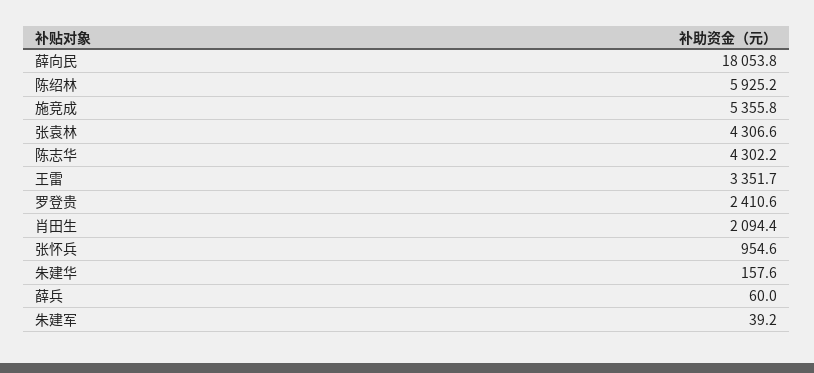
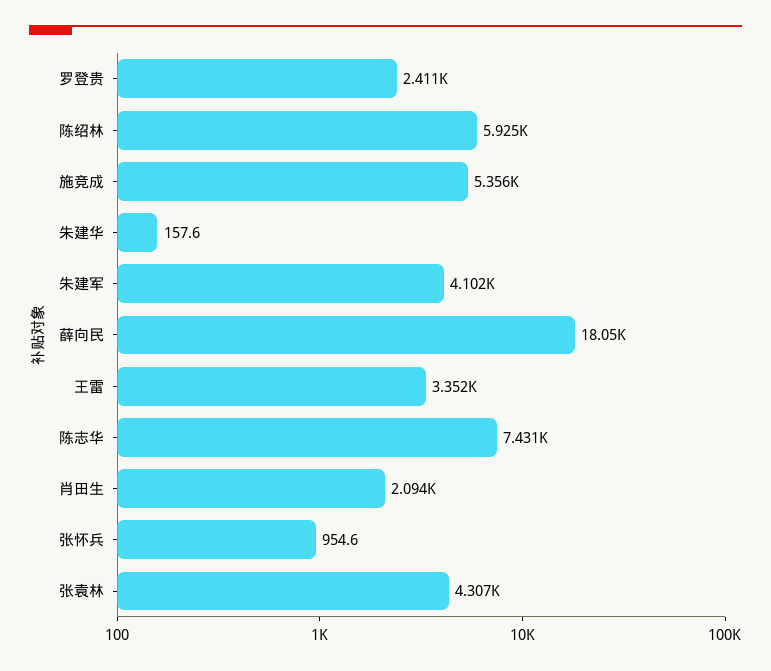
陈志华: 4302.2 -> 7431
薛兵: 60 -> none
朱建军: 39.2 -> 4102

